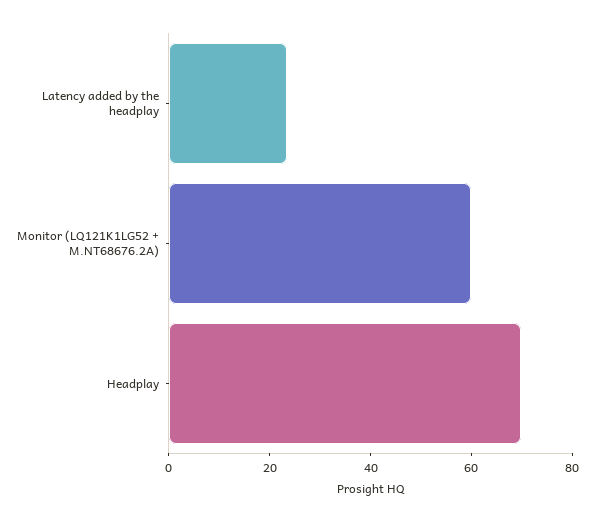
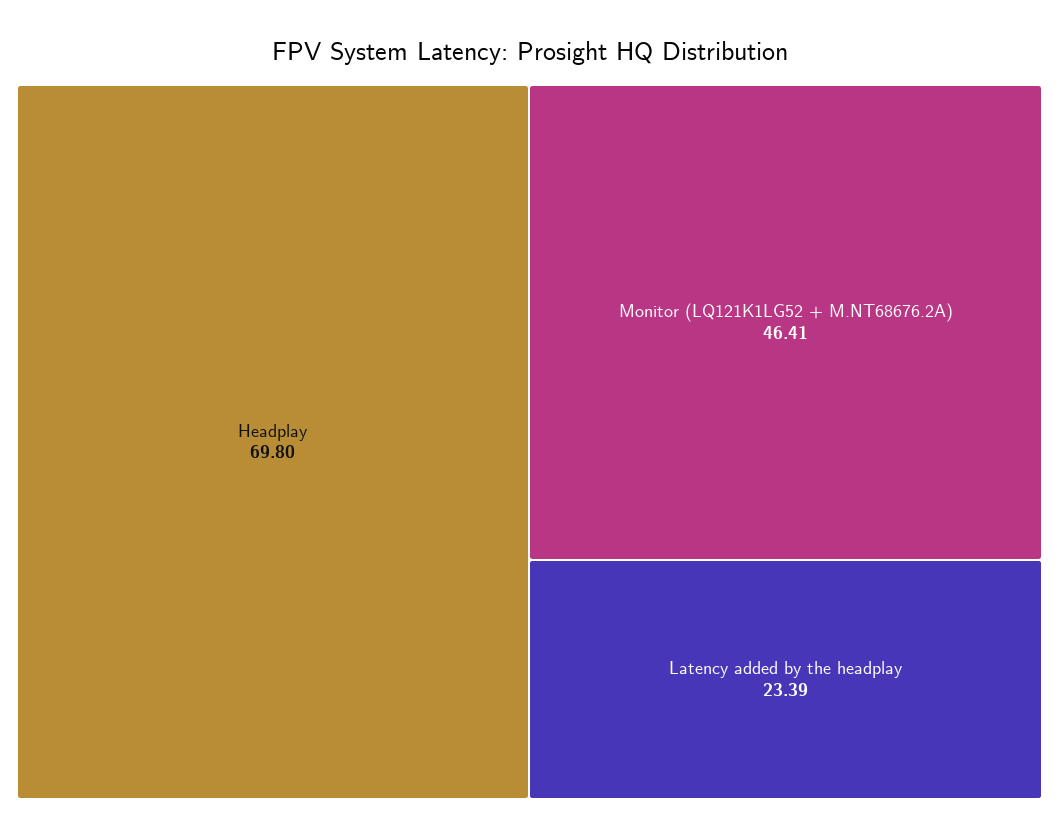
Monitor (LQ121K1LG52 + M.NT68676.2A): 60 -> 46.41

